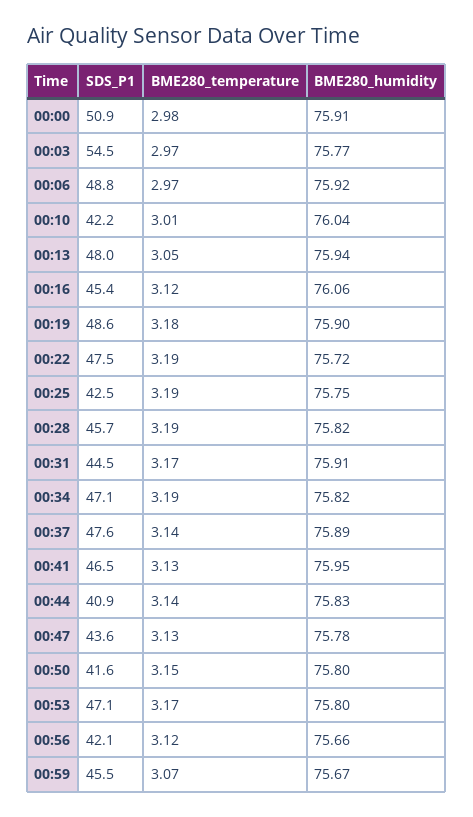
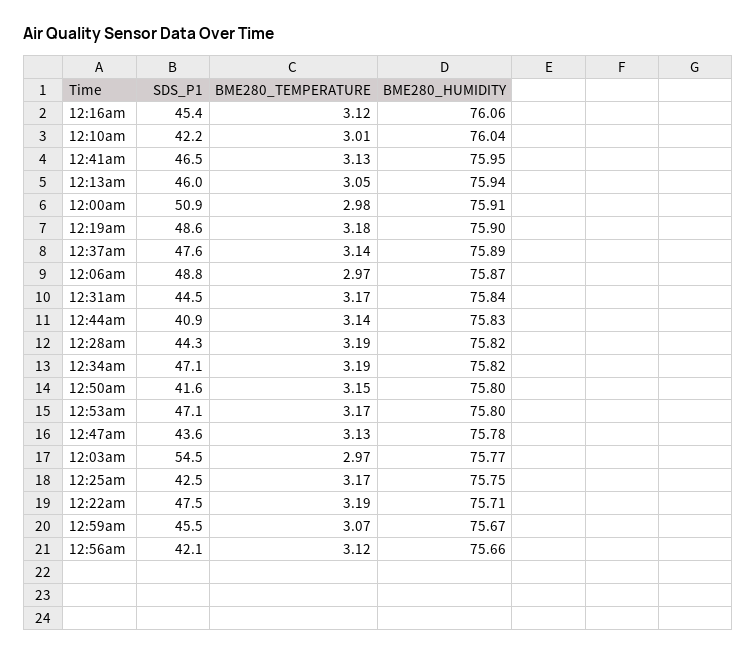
BME280_humidity, 00:06: 75.92 -> 75.87
SDS_P1, 00:13: 48 -> 46
BME280_humidity, 00:22: 75.72 -> 75.71
BME280_temperature, 00:25: 3.19 -> 3.17
SDS_P1, 00:28: 45.7 -> 44.3
BME280_humidity, 00:31: 75.91 -> 75.84

